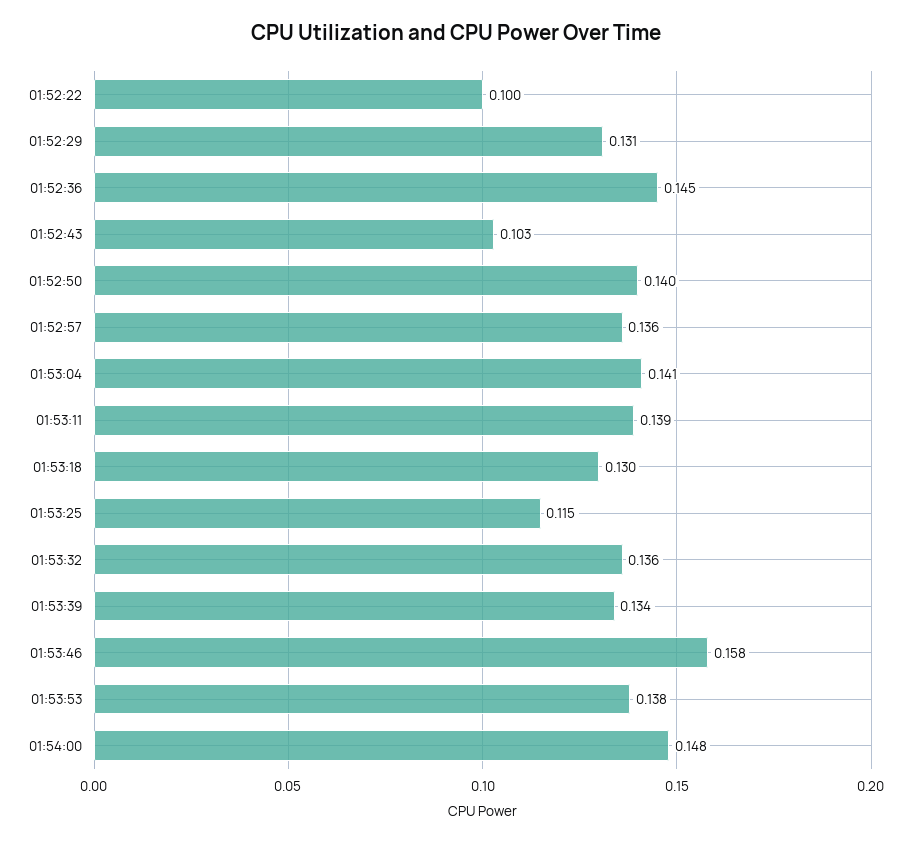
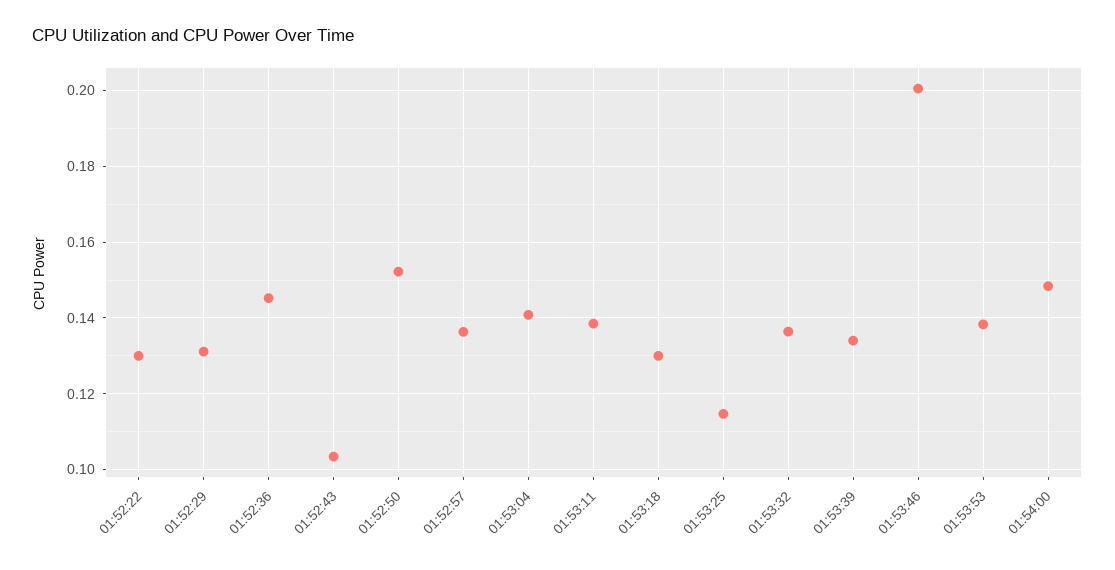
01:52:22: 0.1 -> 0.13
01:52:50: 0.14 -> 0.152
01:53:46: 0.158 -> 0.2

